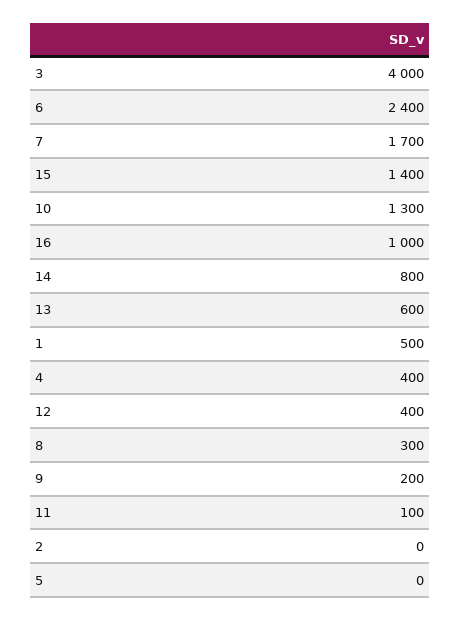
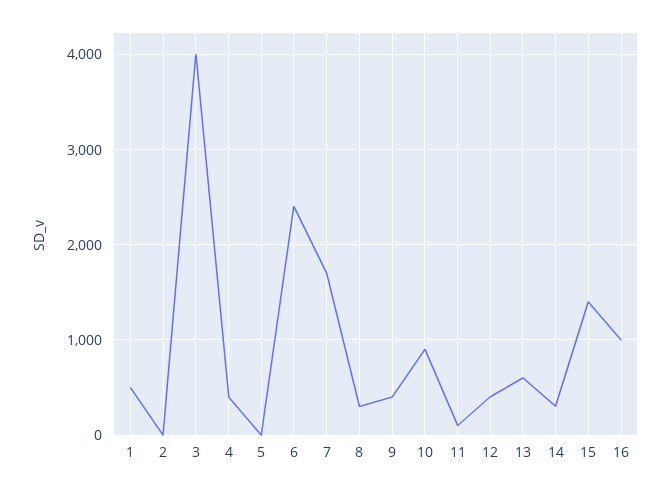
10: 1300 -> 900
14: 800 -> 300
9: 200 -> 400

